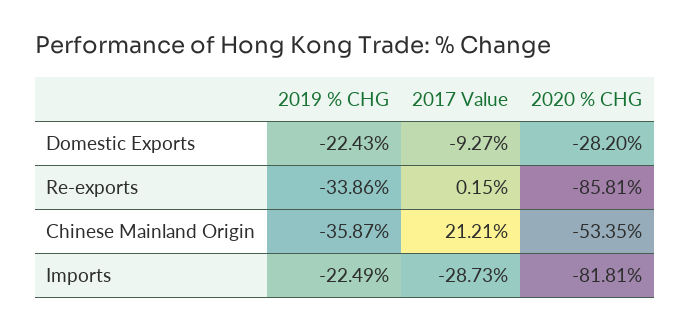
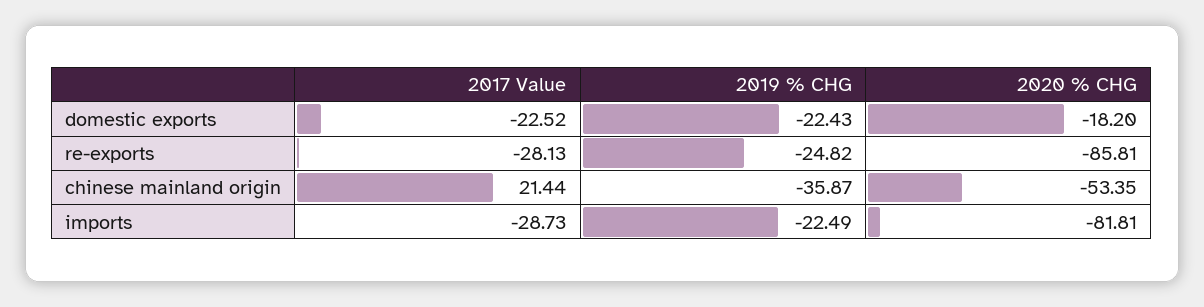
2017 Value, Domestic Exports: -9.27 -> -22.52
2020 % CHG, Domestic Exports: -28.2 -> -18.2
2019 % CHG, Re-exports: -33.86 -> -24.82
2017 Value, Re-exports: 0.15 -> -28.13
2017 Value, Chinese Mainland Origin: 21.21 -> 21.44

